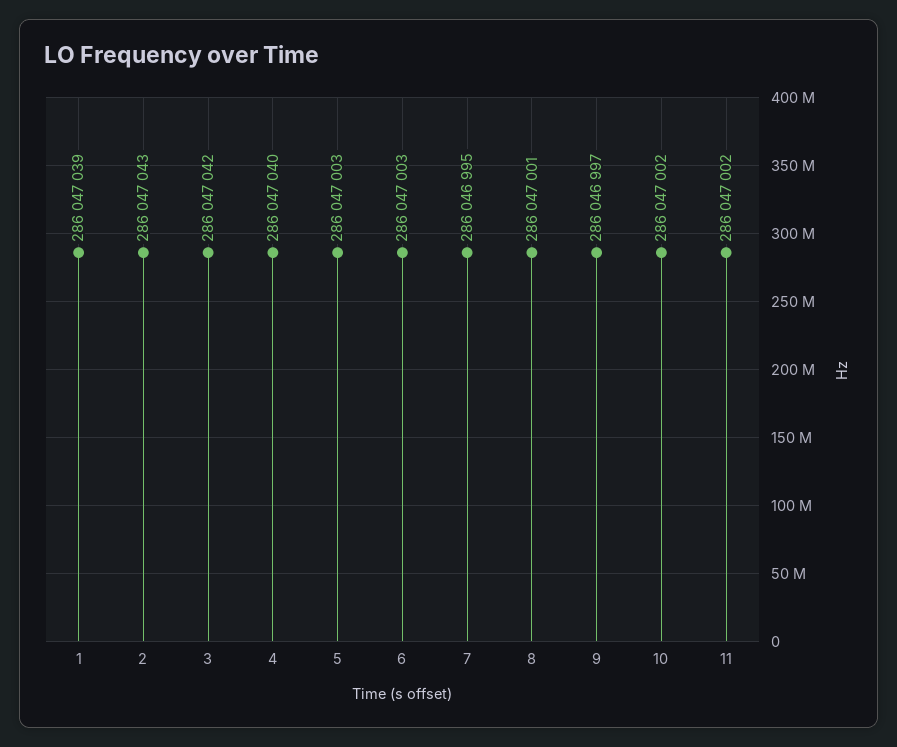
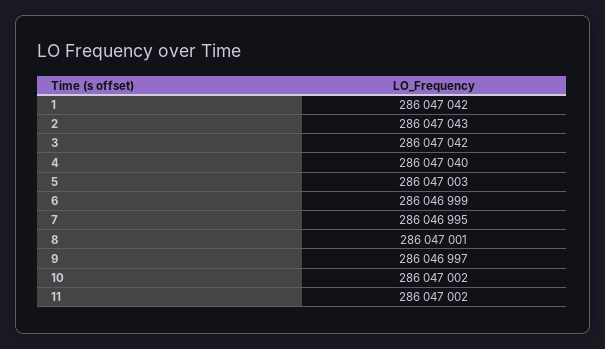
1: 286047039 -> 286047042
6: 286047003 -> 286046999

